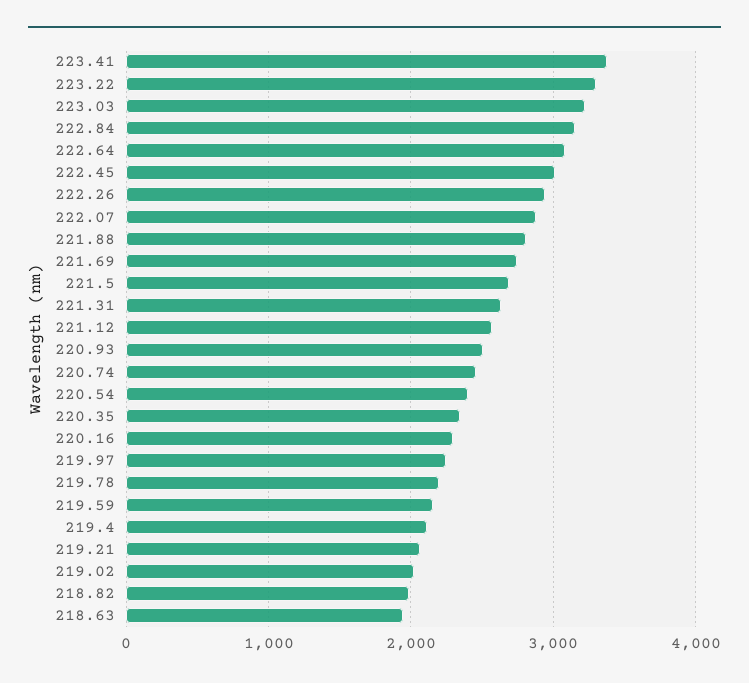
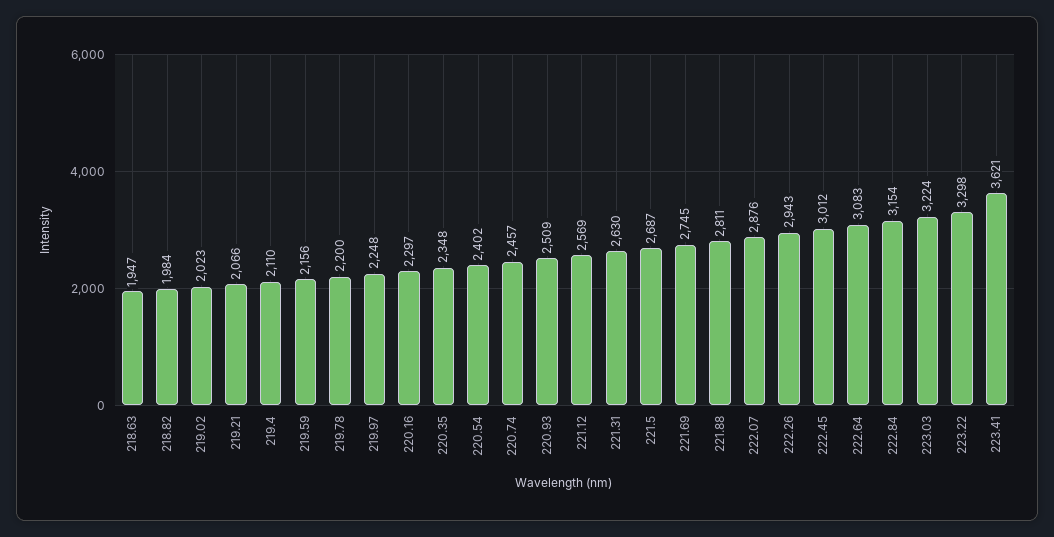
223.41: 3400 -> 3621

